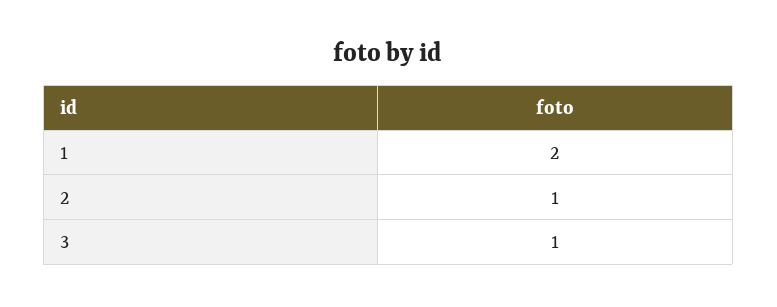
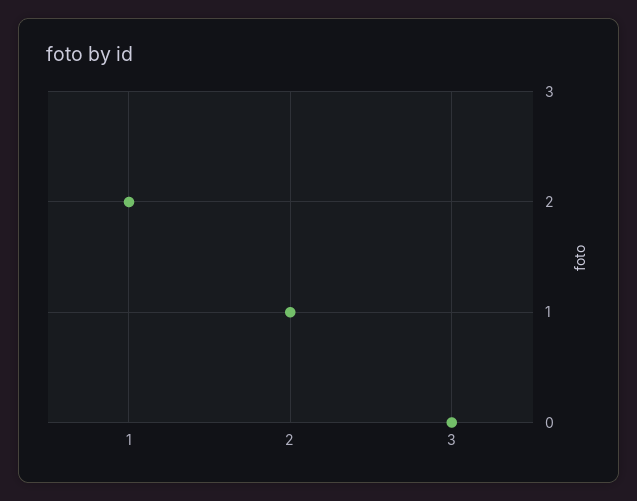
3: 1 -> 0

